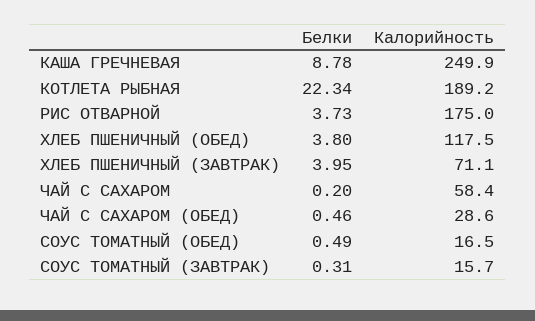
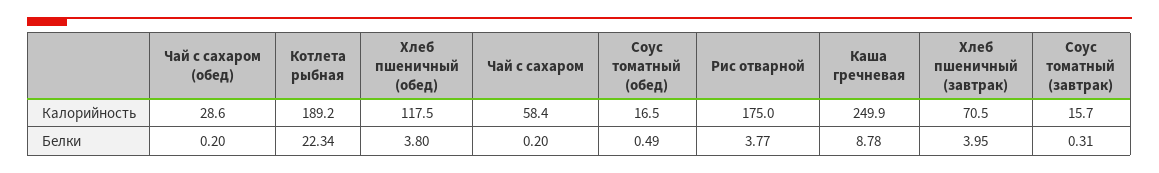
Белки, РИС ОТВАРНОЙ: 3.73 -> 3.77
Калорийность, ХЛЕБ ПШЕНИЧНЫЙ (ЗАВТРАК): 71.1 -> 70.5
Белки, ЧАЙ С САХАРОМ (ОБЕД): 0.46 -> 0.2

